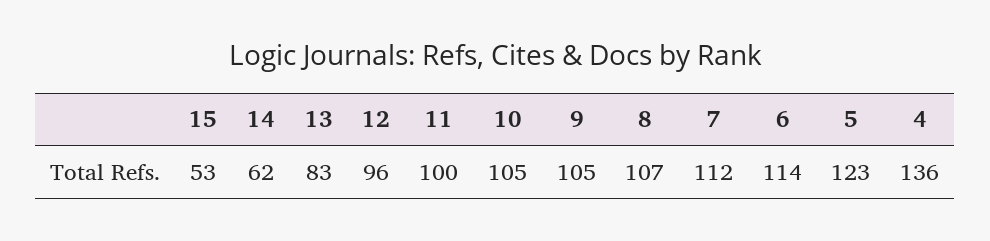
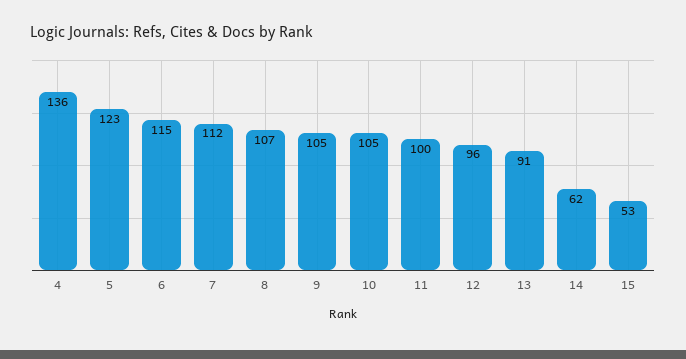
13: 83 -> 91
6: 114 -> 115

